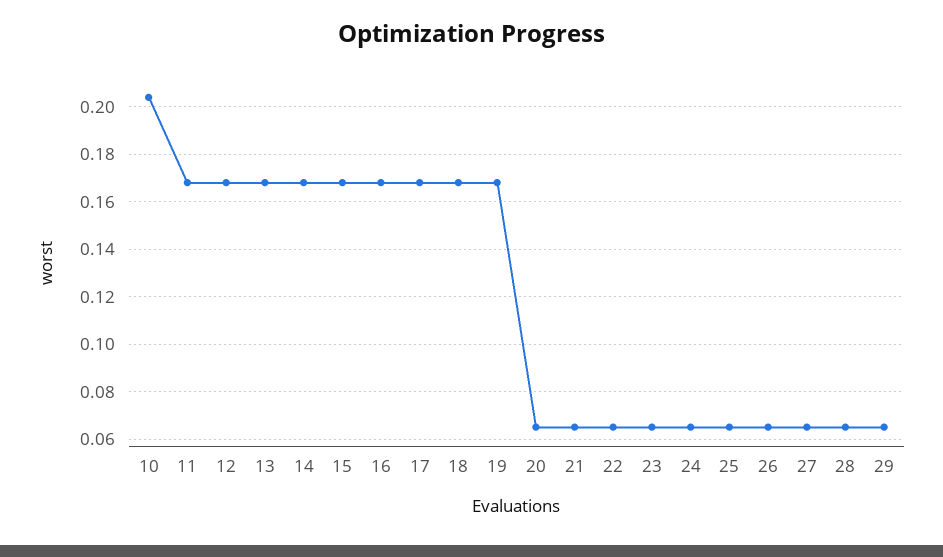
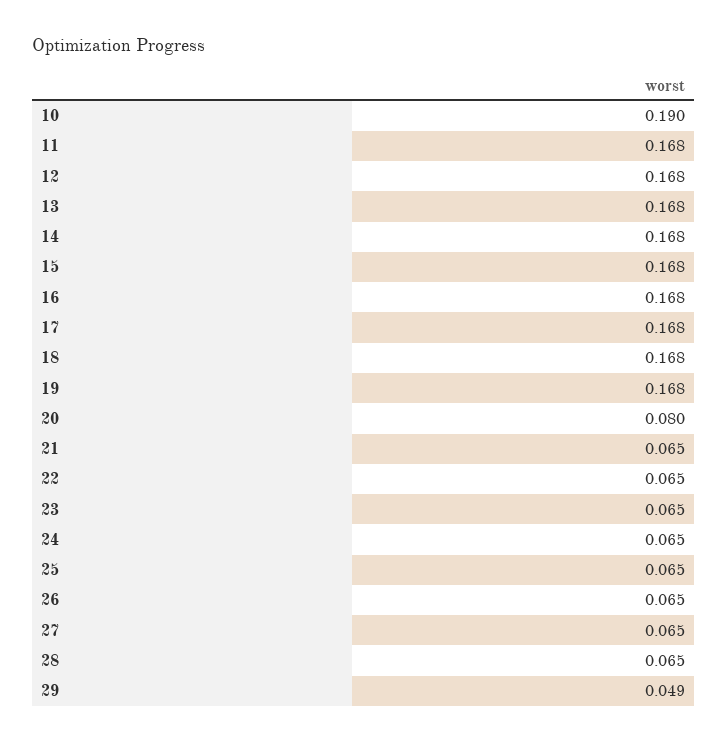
10: 0.205 -> 0.19
20: 0.065 -> 0.08
29: 0.065 -> 0.049

